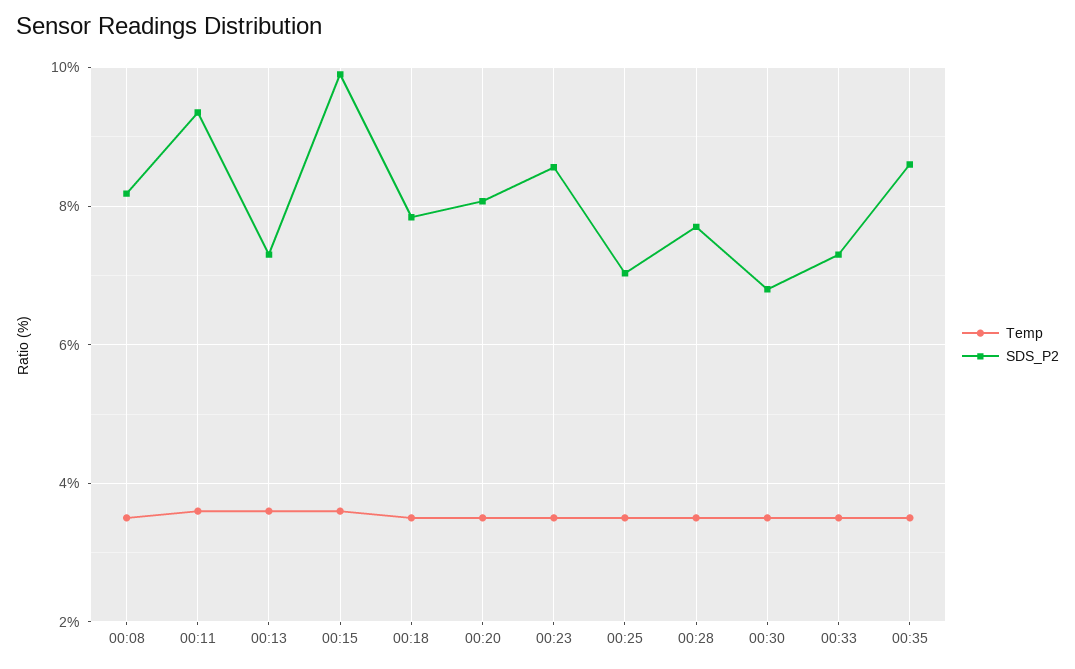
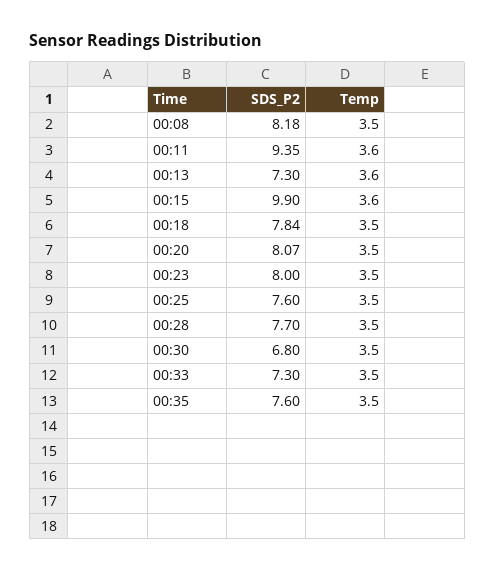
SDS_P2, 00:23: 8.6 -> 8
SDS_P2, 00:25: 7 -> 7.6
SDS_P2, 00:35: 8.6 -> 7.6

